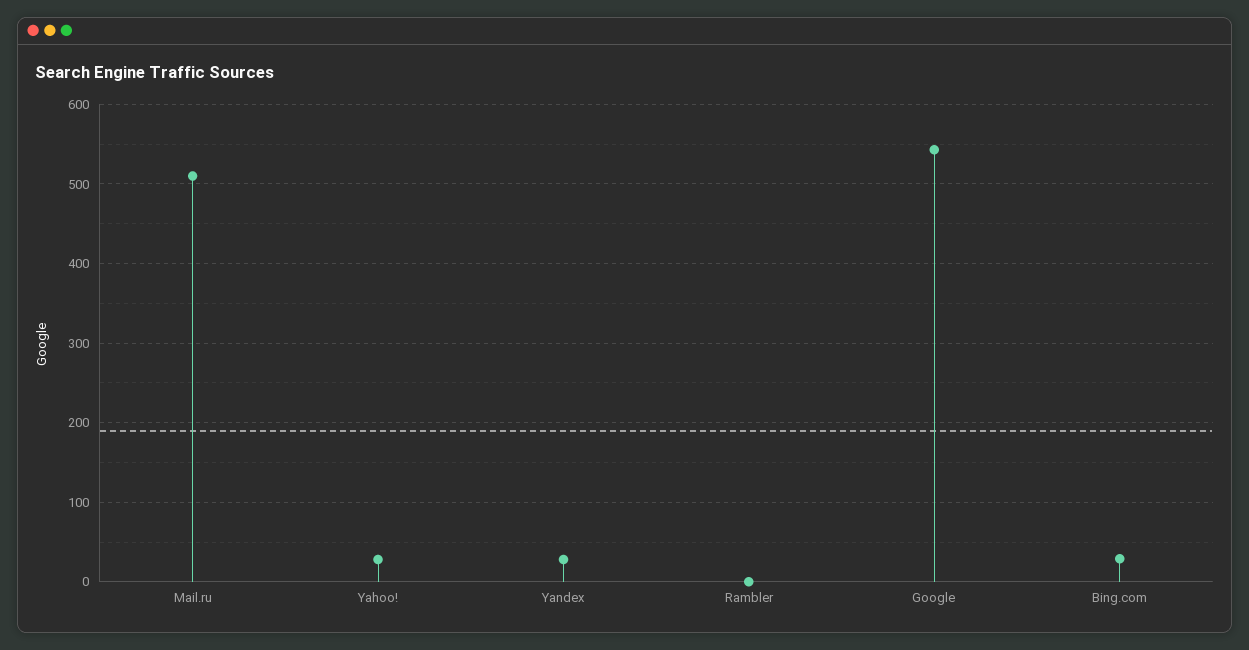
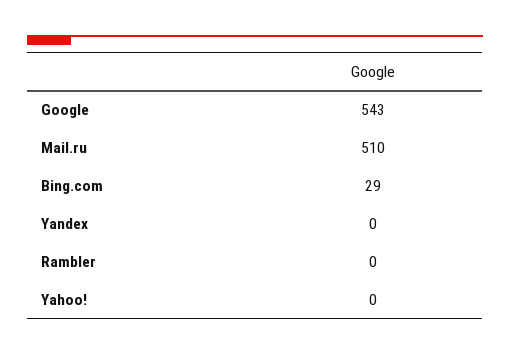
Yahoo!: 30 -> 0
Yandex: 30 -> 0

